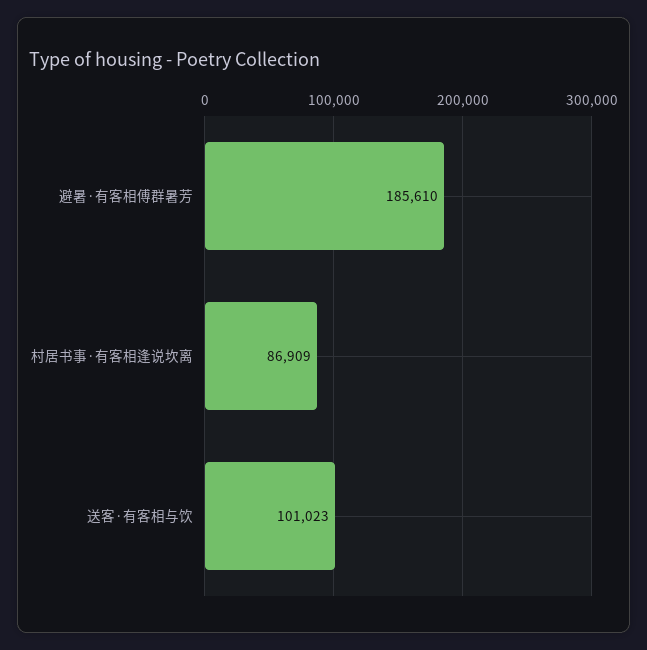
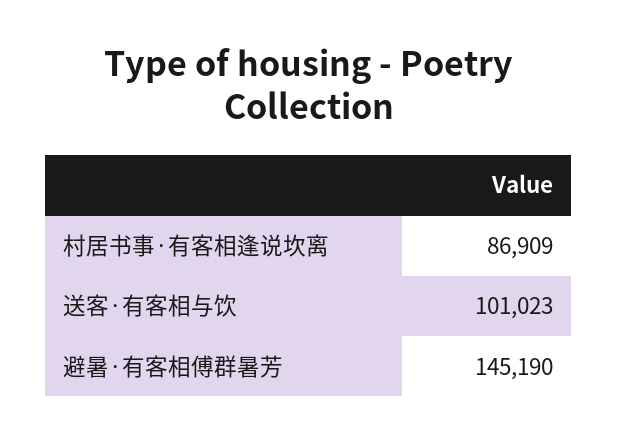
避暑·有客相傅群暑芳: 185610 -> 145190

